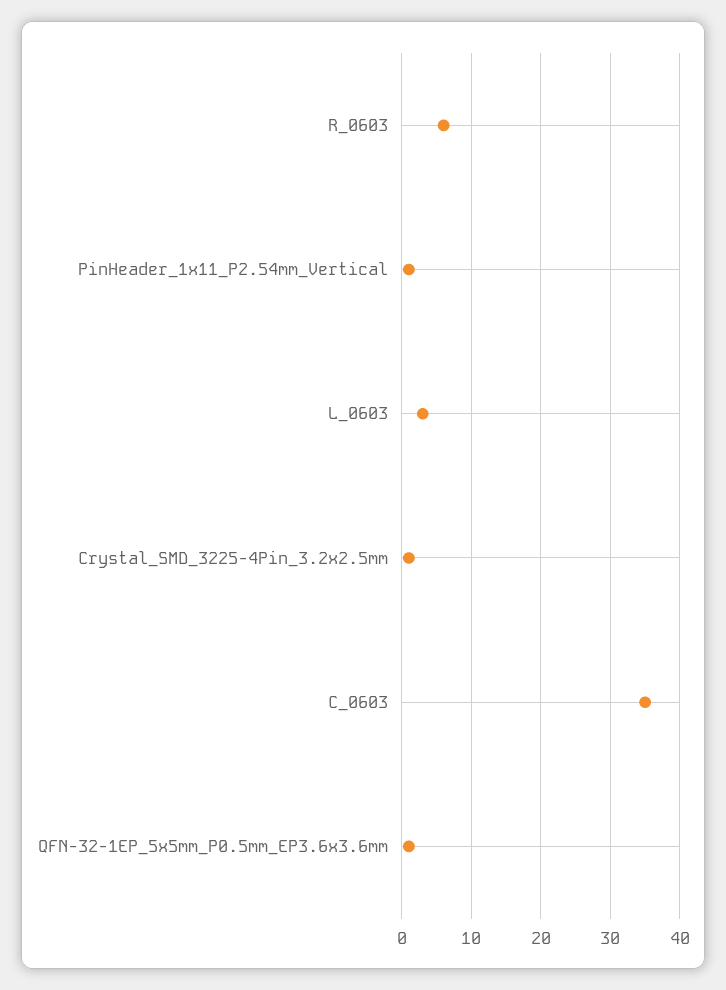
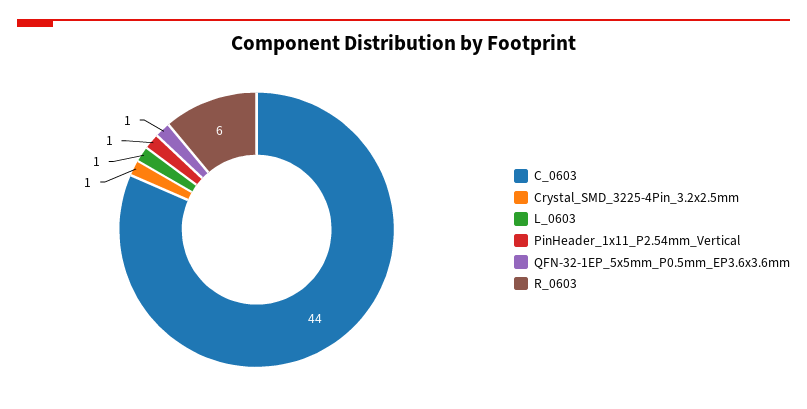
L_0603: 3 -> 1
C_0603: 35 -> 44

